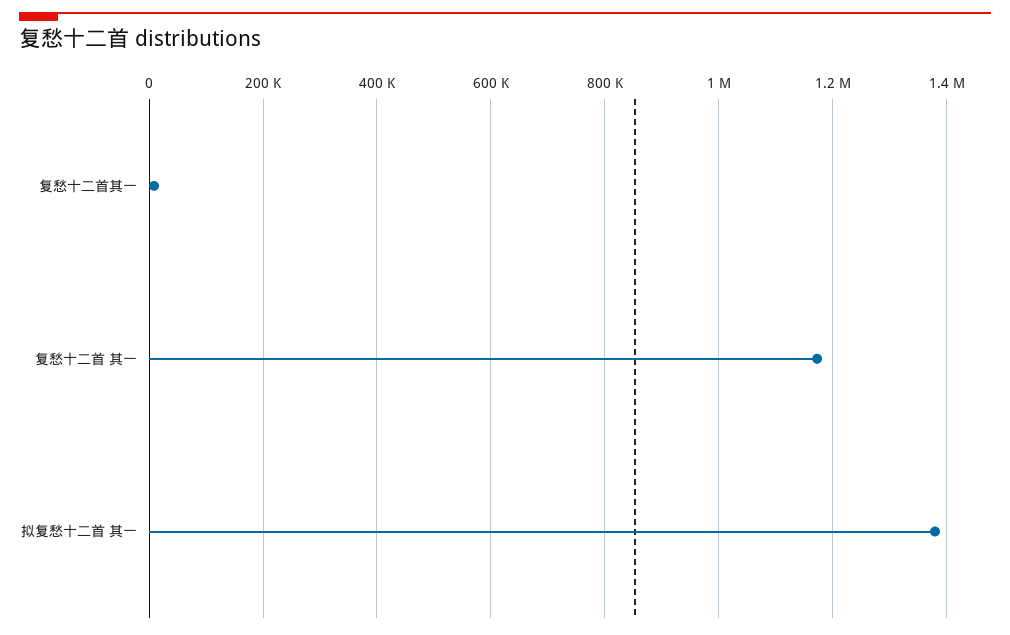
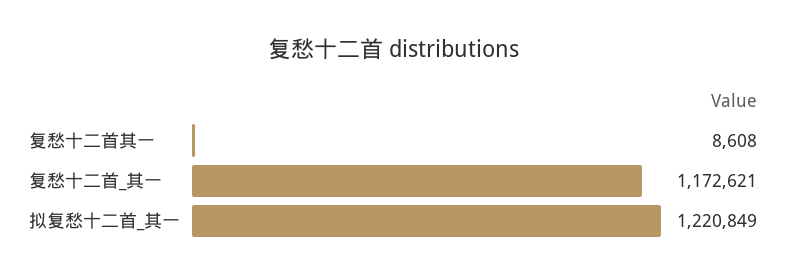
拟复愁十二首 其一: 1380000 -> 1220849

